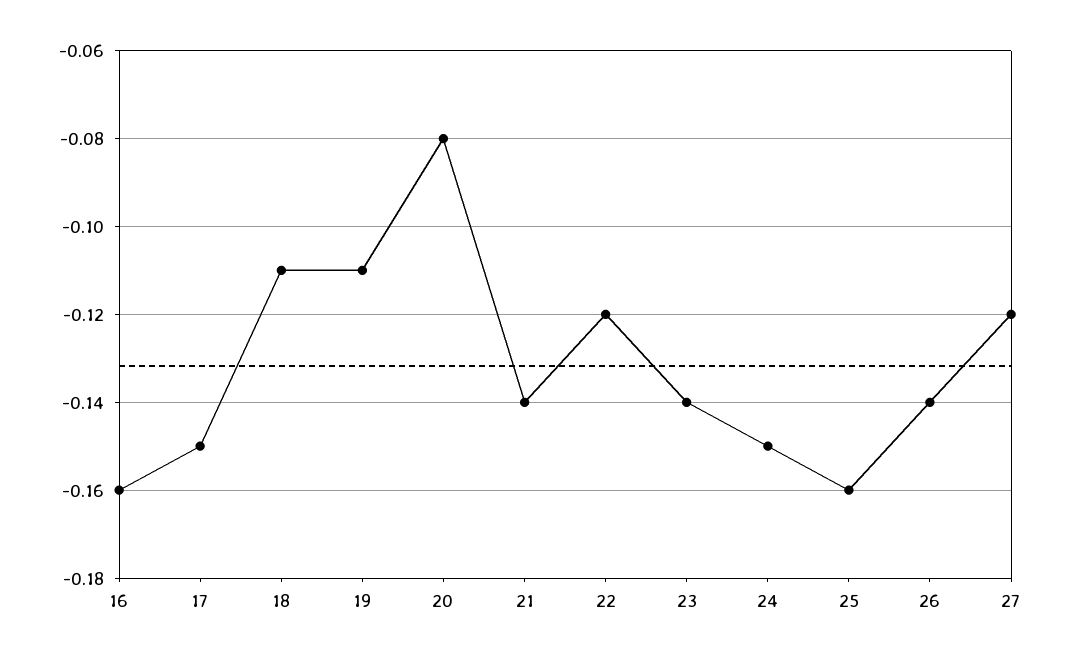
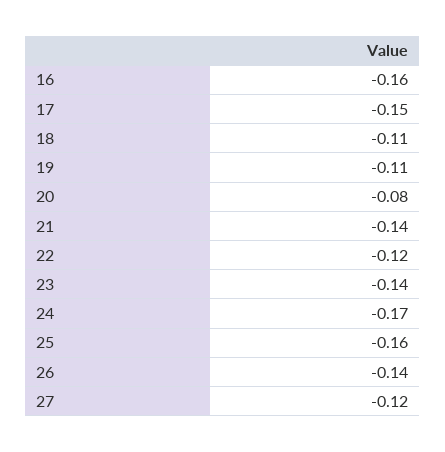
24: -0.15 -> -0.17

